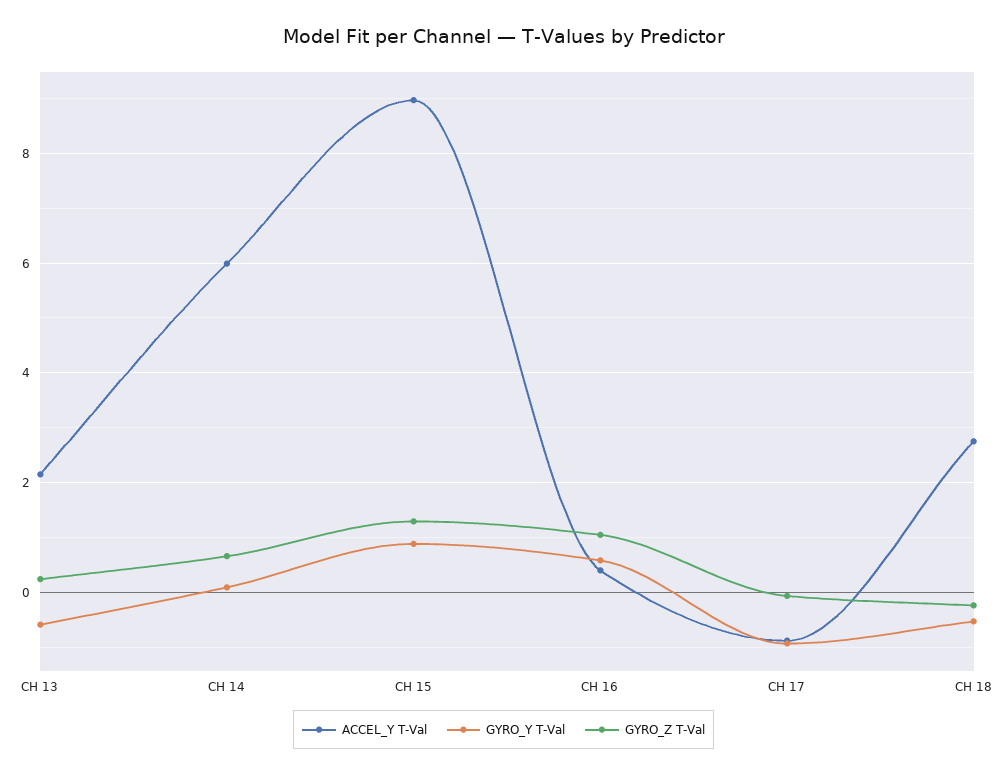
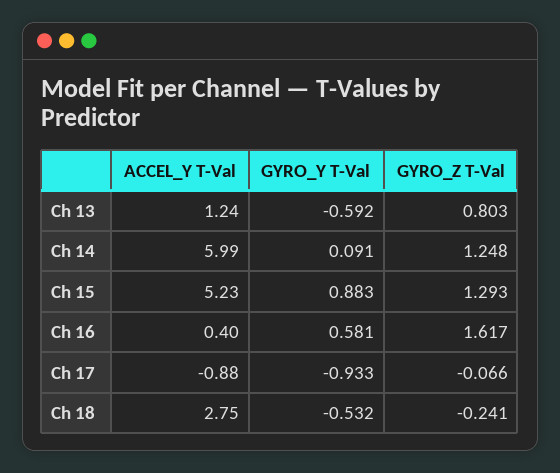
ACCEL_Y T-Val, CH 13: 2.2 -> 1.24
GYRO_Z T-Val, CH 13: 0.2 -> 0.803
GYRO_Z T-Val, CH 14: 0.6 -> 1.248
ACCEL_Y T-Val, CH 15: 9 -> 5.23
GYRO_Z T-Val, CH 16: 1 -> 1.617

